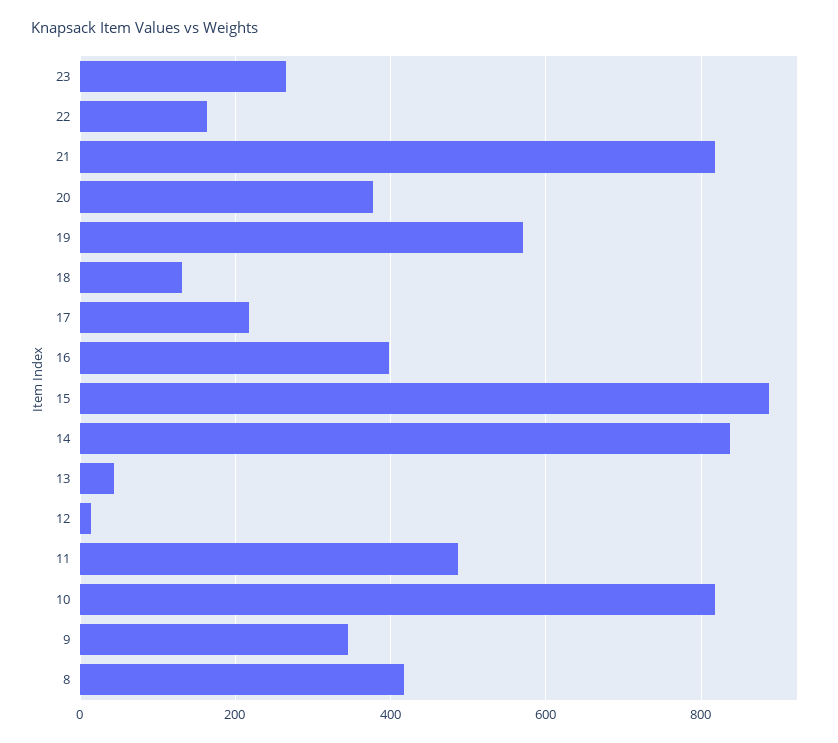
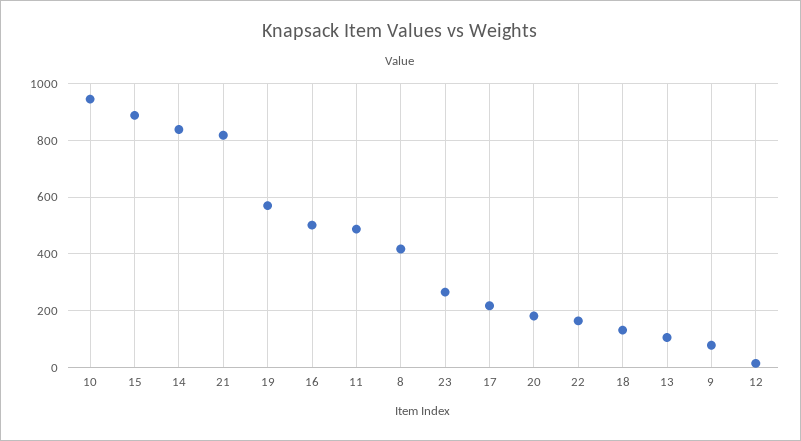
20: 380 -> 175
16: 400 -> 500
13: 40 -> 100
10: 820 -> 950
9: 340 -> 75

